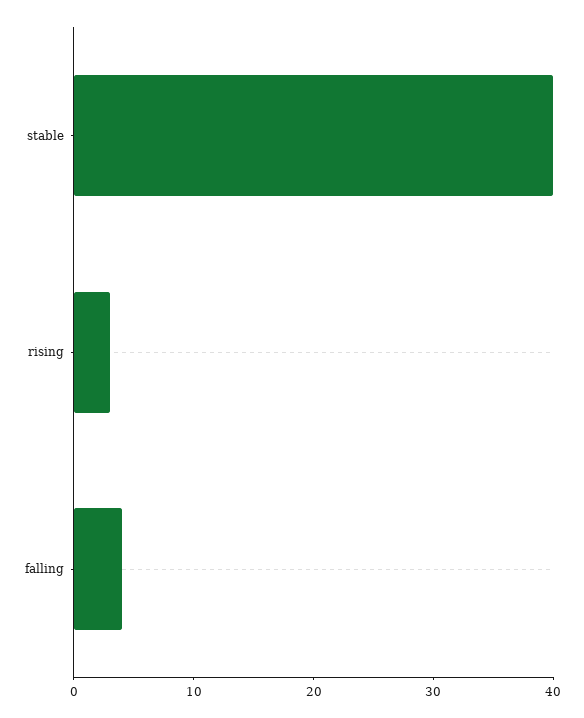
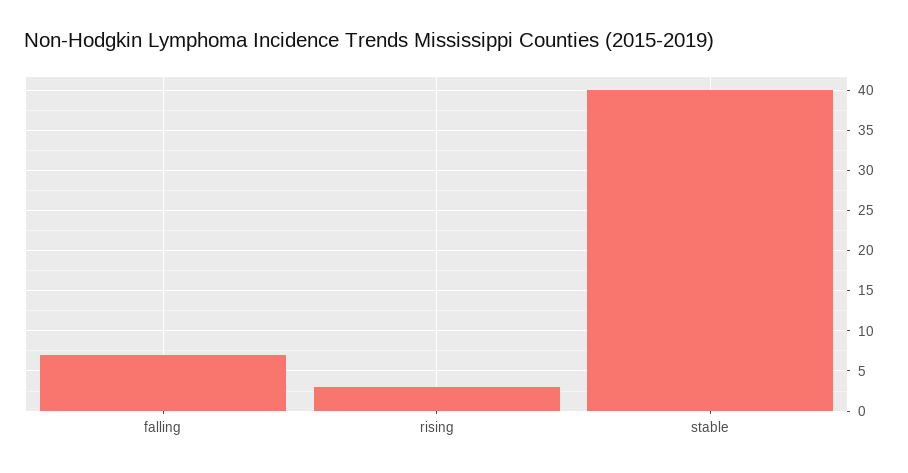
falling: 4 -> 7

